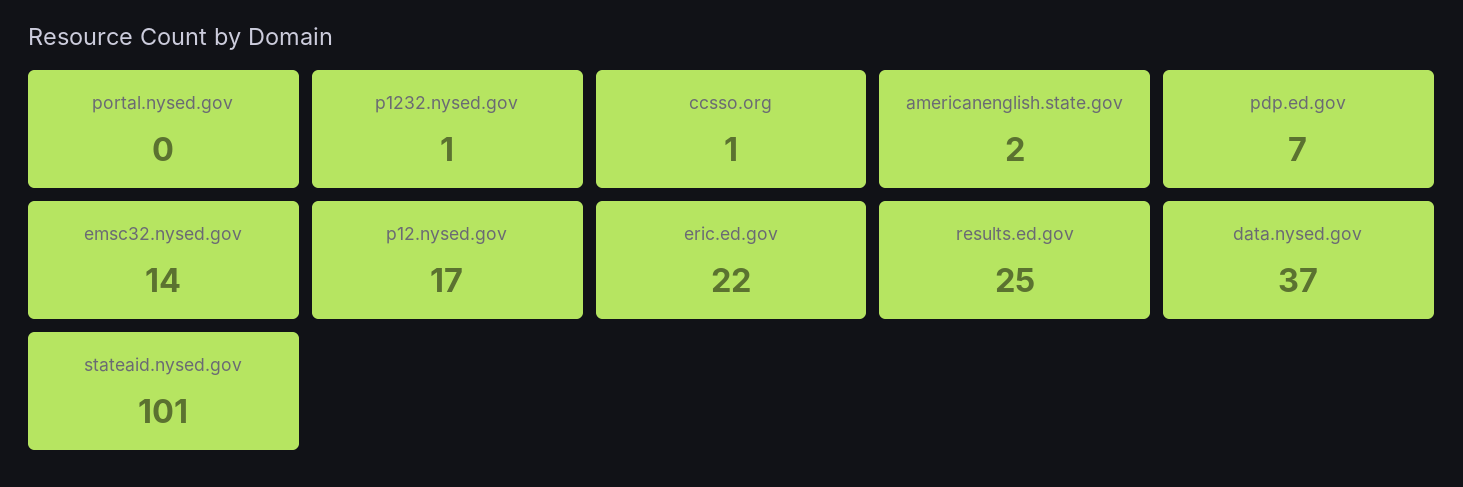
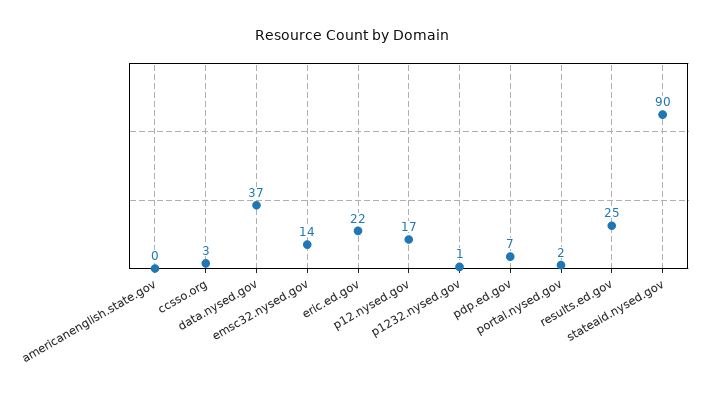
portal.nysed.gov: 0 -> 2
ccsso.org: 1 -> 3
americanenglish.state.gov: 2 -> 0
stateaid.nysed.gov: 101 -> 90

